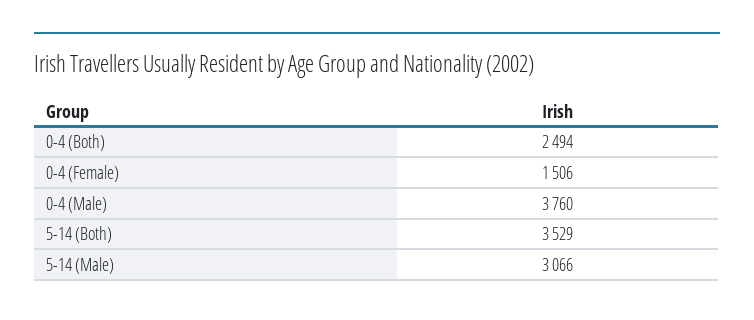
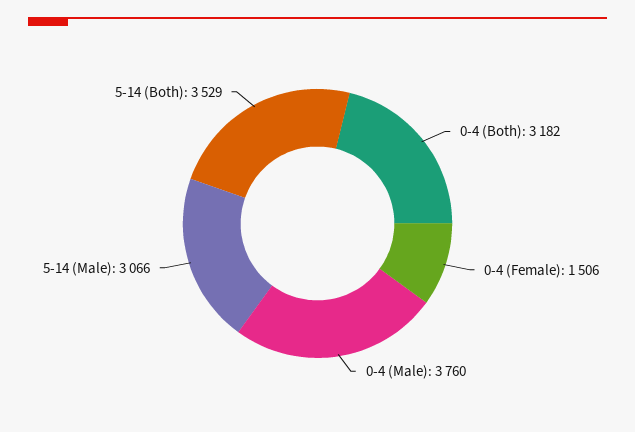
0-4 (Both): 2494 -> 3182

